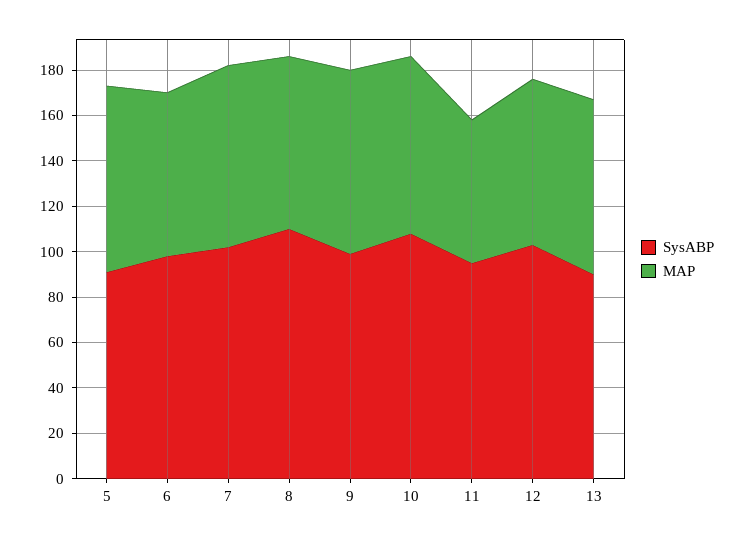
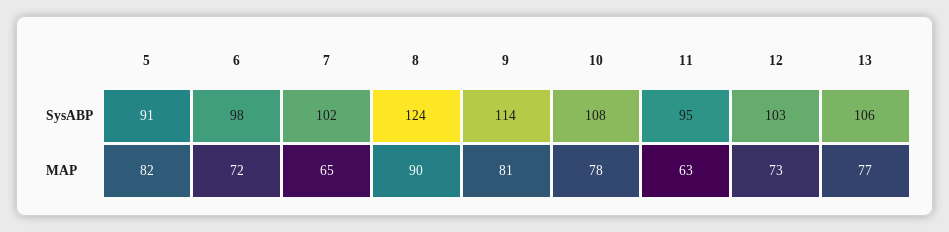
MAP, 7: 80 -> 65
SysABP, 8: 110 -> 124
MAP, 8: 75 -> 90
SysABP, 9: 100 -> 114
SysABP, 13: 90 -> 106

